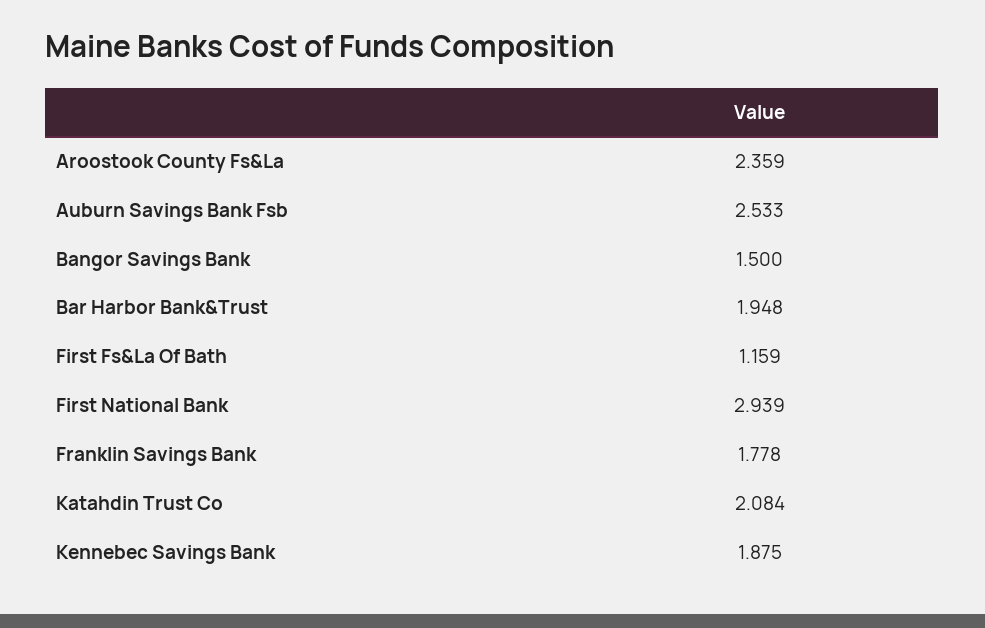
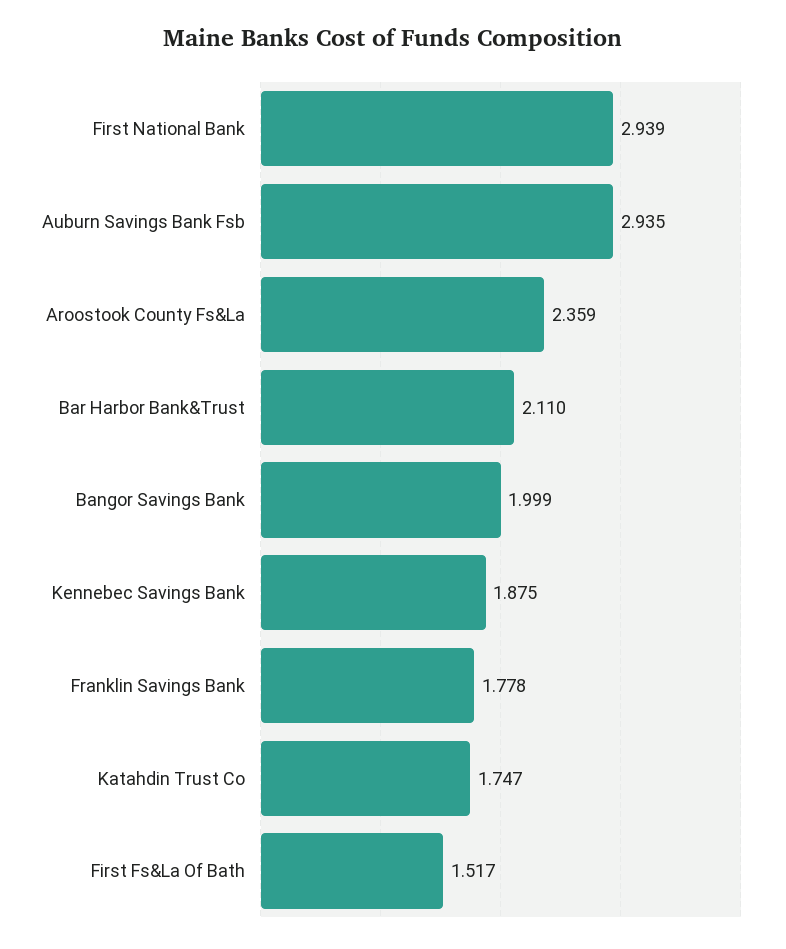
Auburn Savings Bank Fsb: 2.533 -> 2.935
Bangor Savings Bank: 1.5 -> 1.999
Bar Harbor Bank&Trust: 1.948 -> 2.11
First Fs&La Of Bath: 1.159 -> 1.517
Katahdin Trust Co: 2.084 -> 1.747

